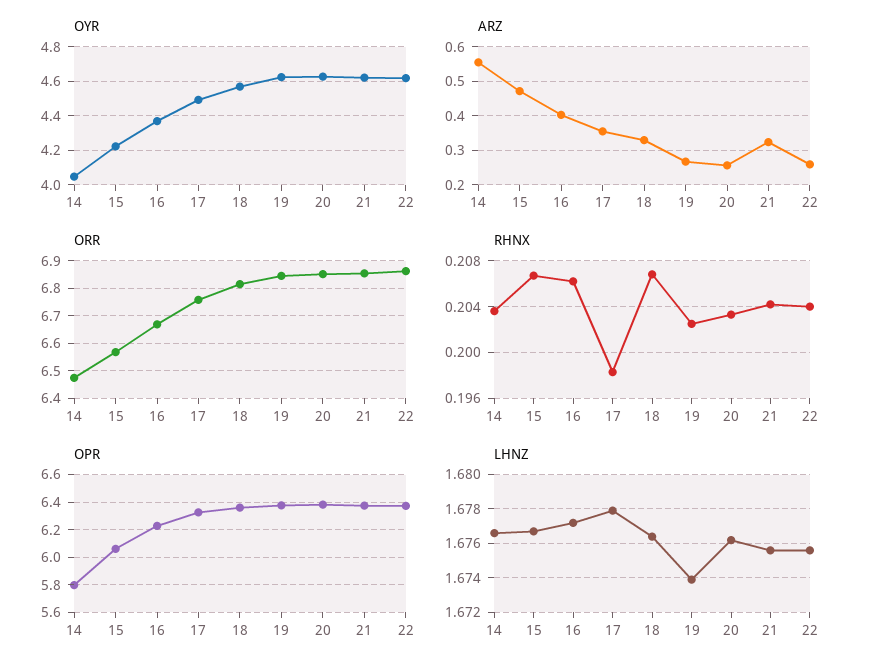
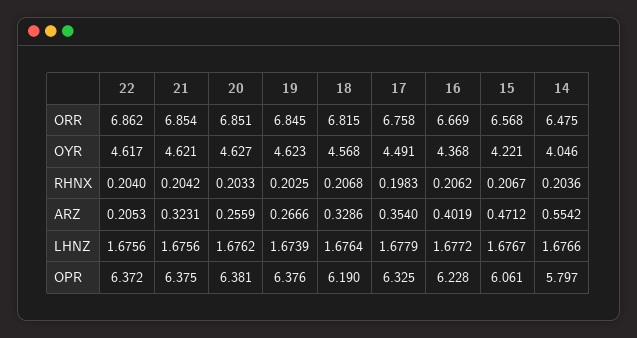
ARZ, 22: 0.26 -> 0.2053
OPR, 18: 6.35 -> 6.19

